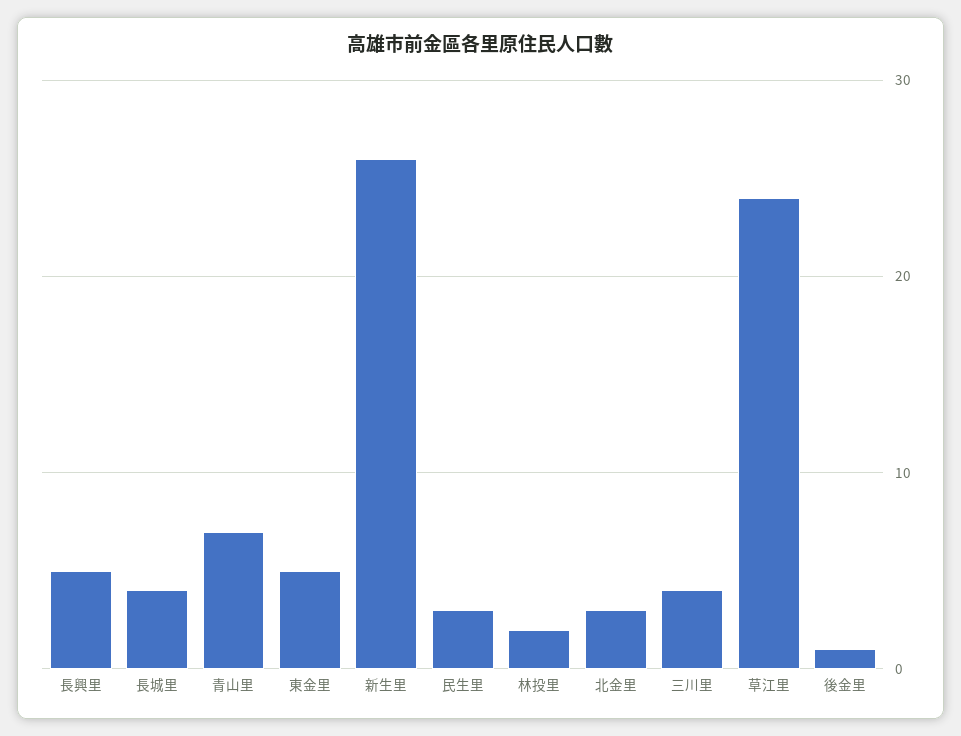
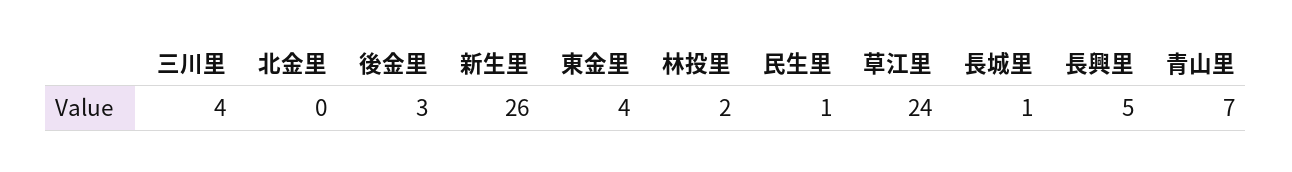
長城里: 4 -> 1
東金里: 5 -> 4
民生里: 3 -> 1
北金里: 3 -> 0
後金里: 1 -> 3

